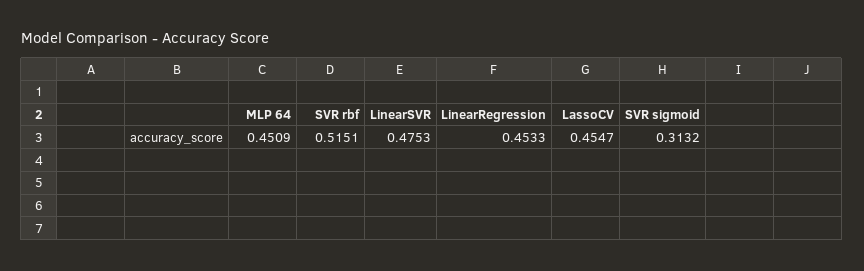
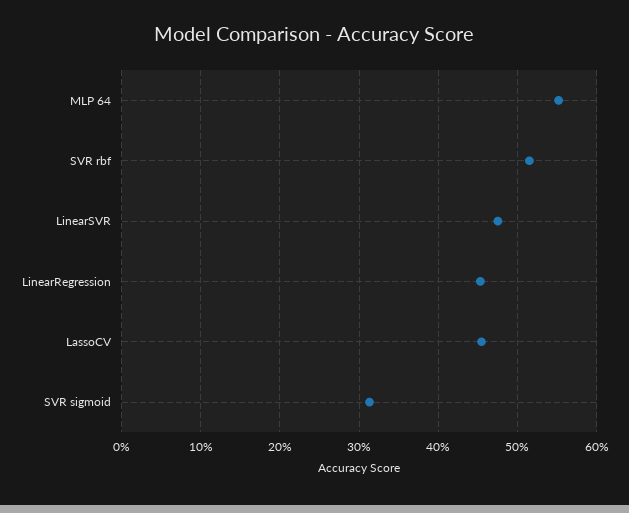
MLP 64: 0.4509 -> 0.55

